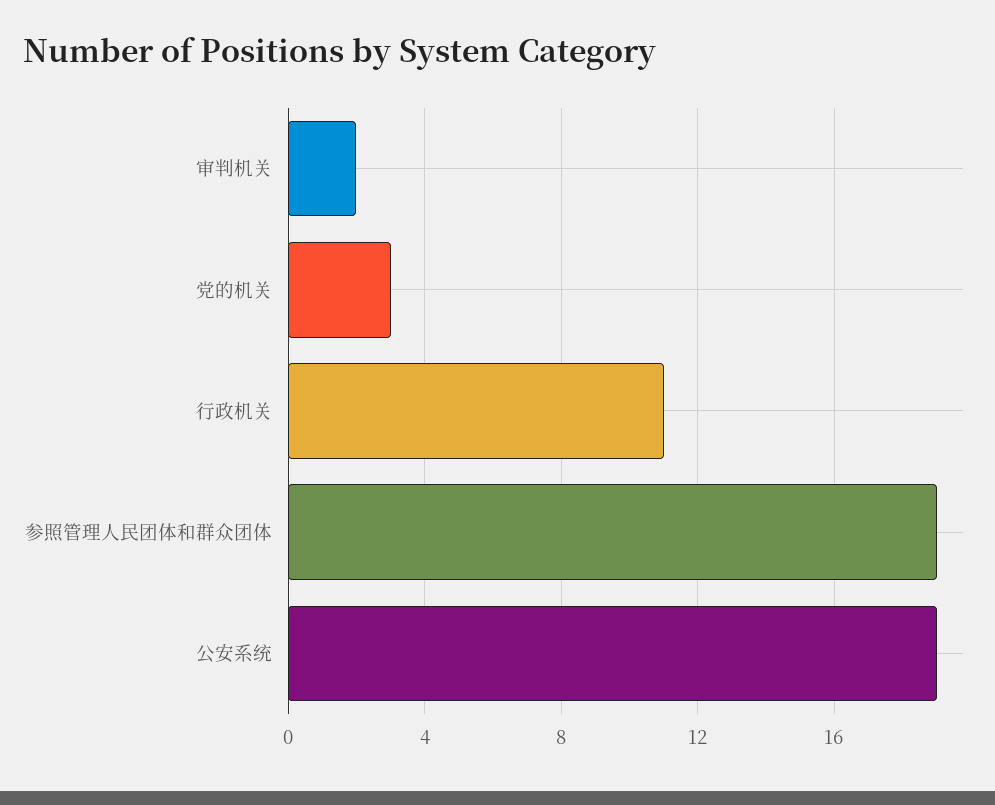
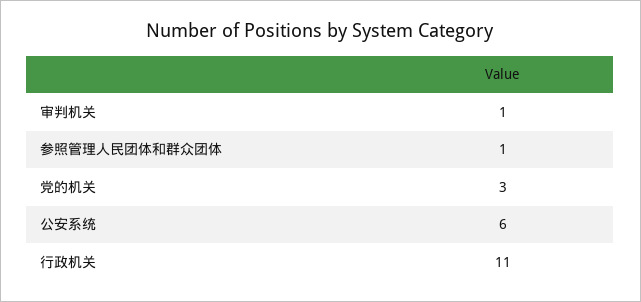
审判机关: 2 -> 1
参照管理人民团体和群众团体: 19 -> 1
公安系统: 19 -> 6

